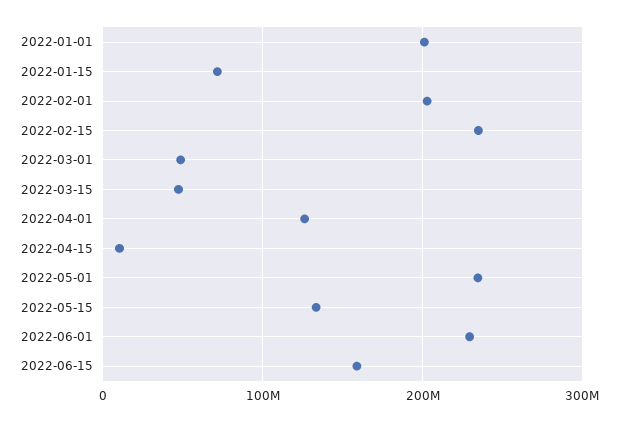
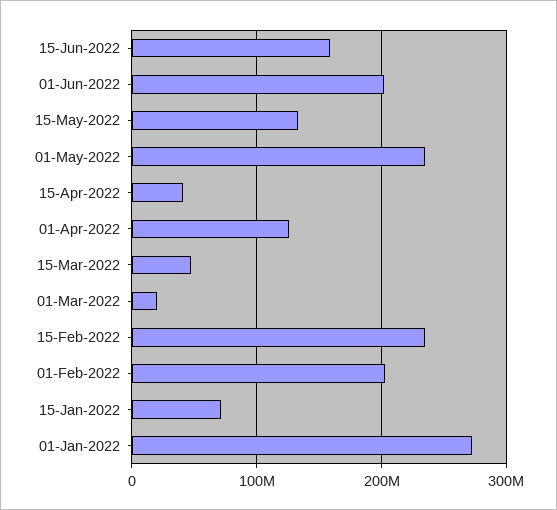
2022-01-01: 200000000 -> 270000000
2022-03-01: 50000000 -> 20000000
2022-04-15: 10000000 -> 40000000
2022-06-01: 230000000 -> 200000000

